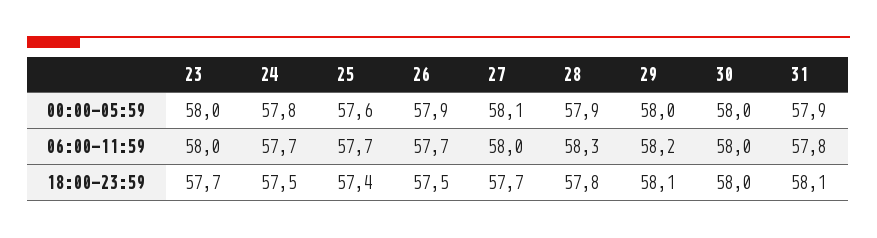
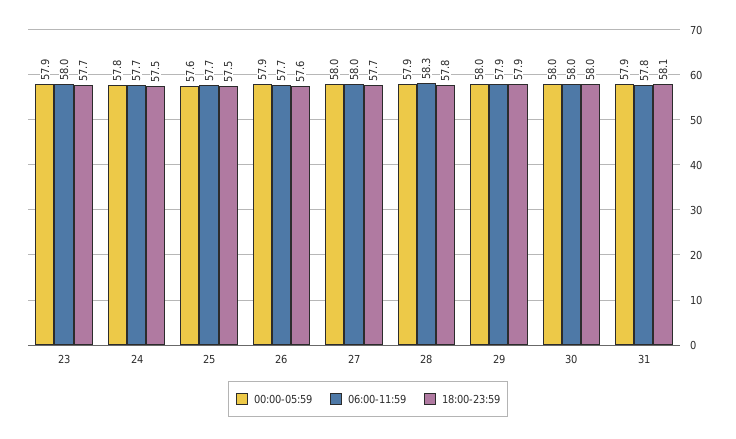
00:00-05:59, 23: 58 -> 57.9
00:00-05:59, 27: 58.1 -> 58
06:00-11:59, 29: 58.2 -> 57.9
18:00-23:59, 25: 57.4 -> 57.5
18:00-23:59, 26: 57.5 -> 57.6
18:00-23:59, 29: 58.1 -> 57.9

